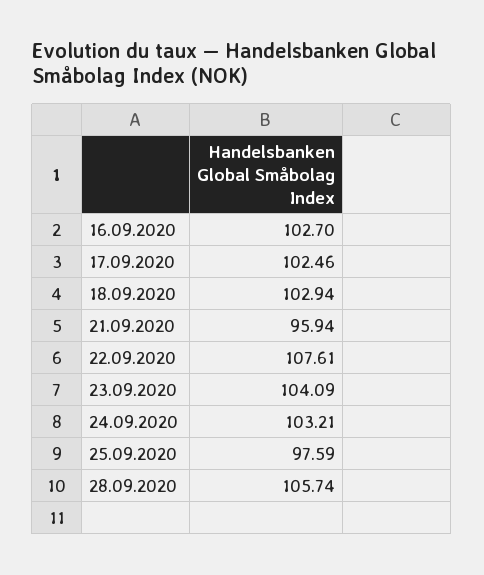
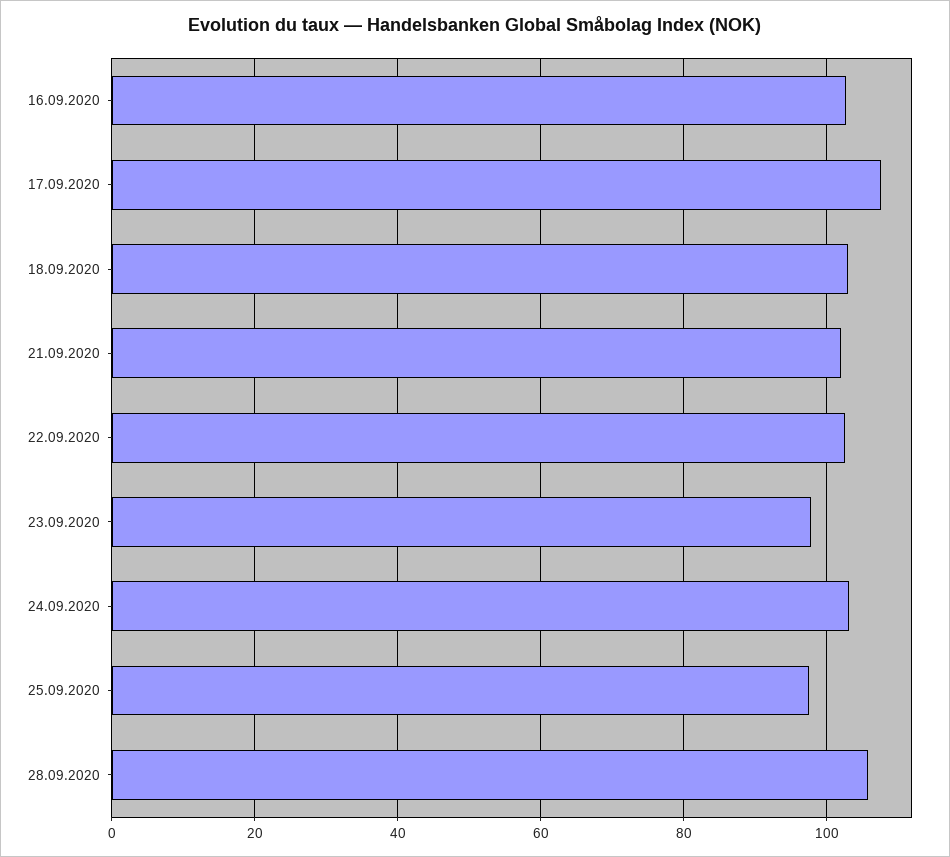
17.09.2020: 102.46 -> 108
21.09.2020: 95.94 -> 102
22.09.2020: 107.61 -> 102
23.09.2020: 104.09 -> 98

